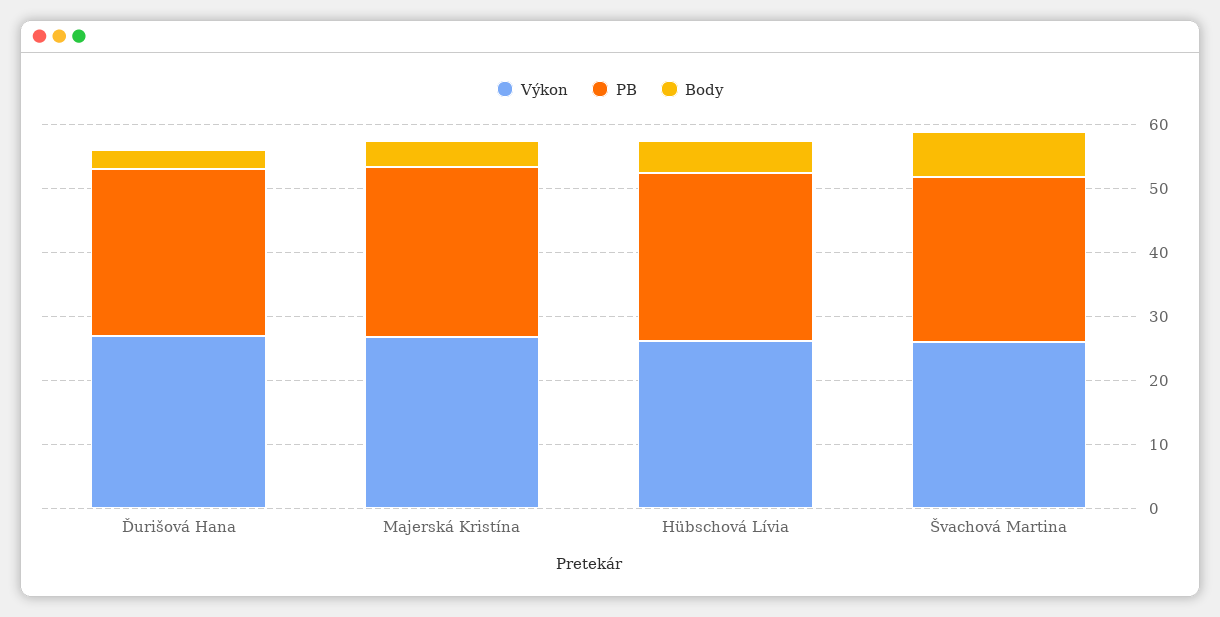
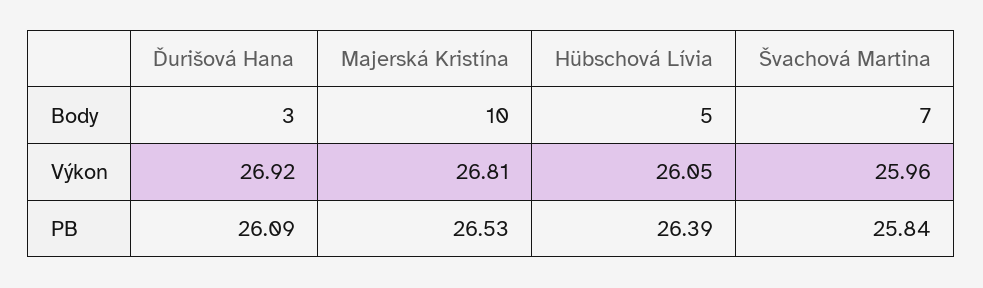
Body, Majerská Kristína: 4 -> 10

